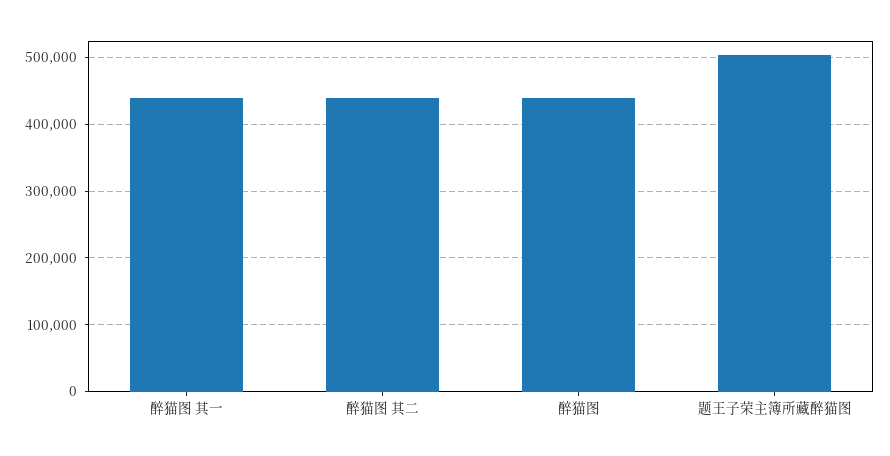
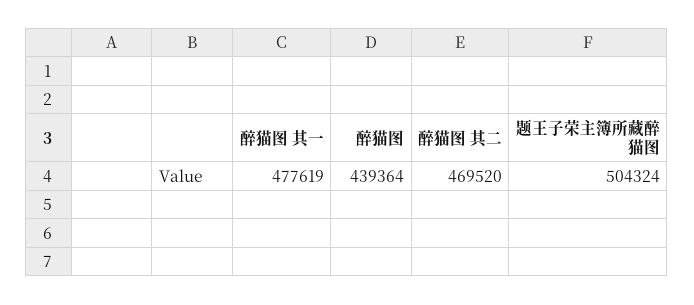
醉猫图 其一: 440000 -> 477619
醉猫图 其二: 440000 -> 469520

